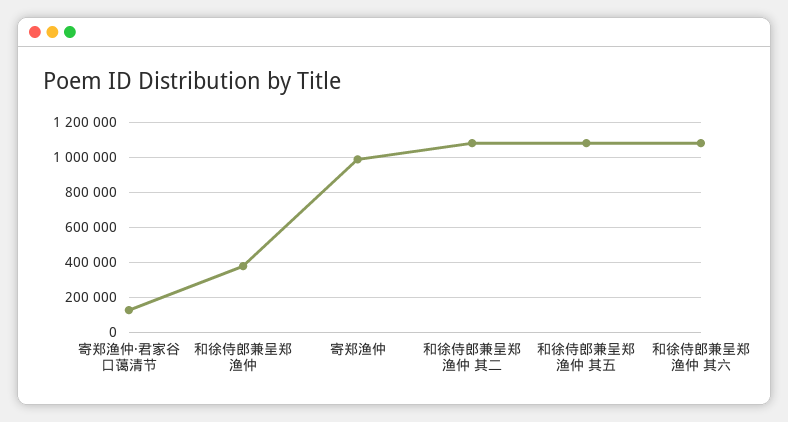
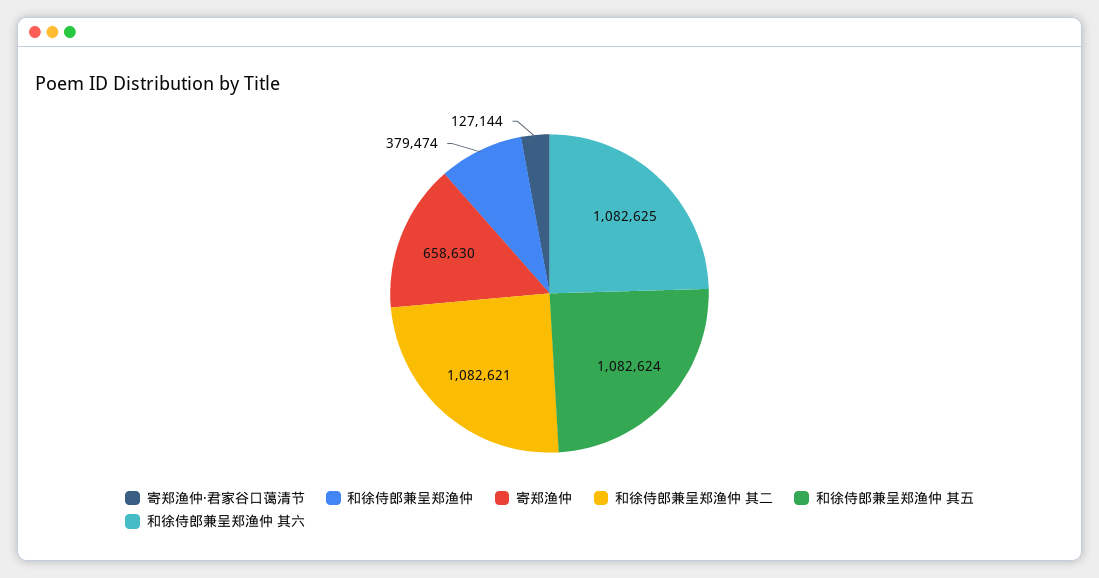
寄郑渔仲: 1000000 -> 658630

